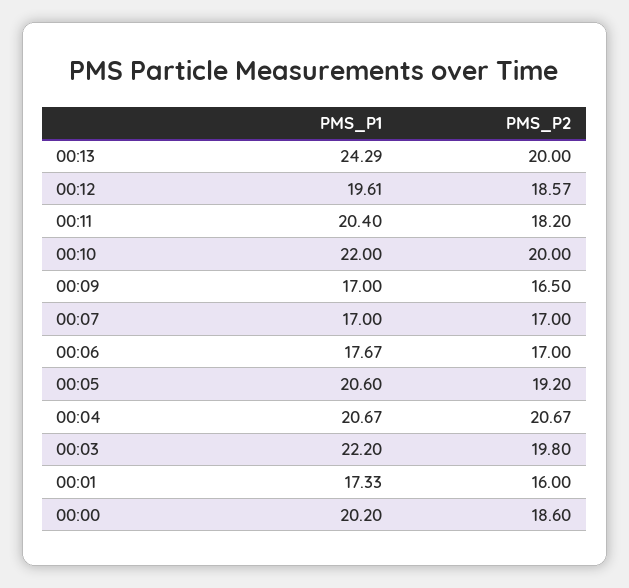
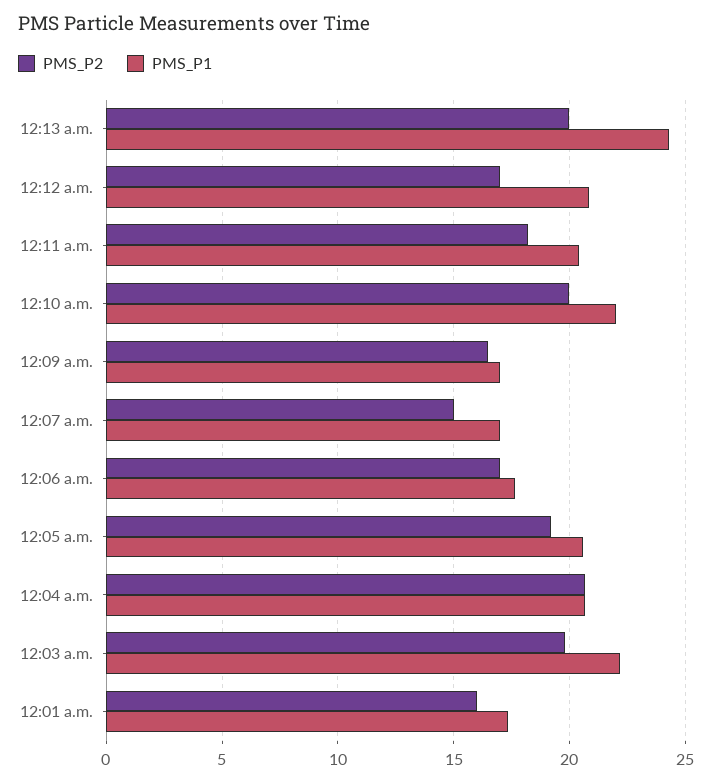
PMS_P1, 00:12: 19.61 -> 21
PMS_P2, 00:12: 18.57 -> 17
PMS_P2, 00:07: 17 -> 15
PMS_P1, 00:00: 20.2 -> none
PMS_P2, 00:00: 18.6 -> none

